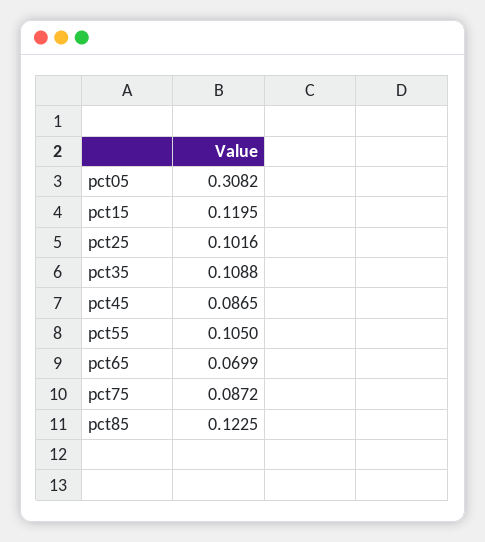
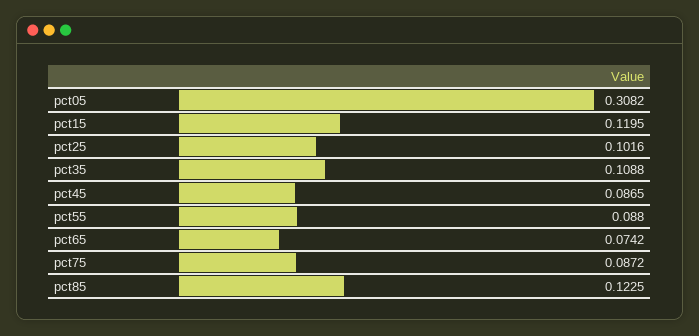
pct55: 0.105 -> 0.088
pct65: 0.0699 -> 0.0742

